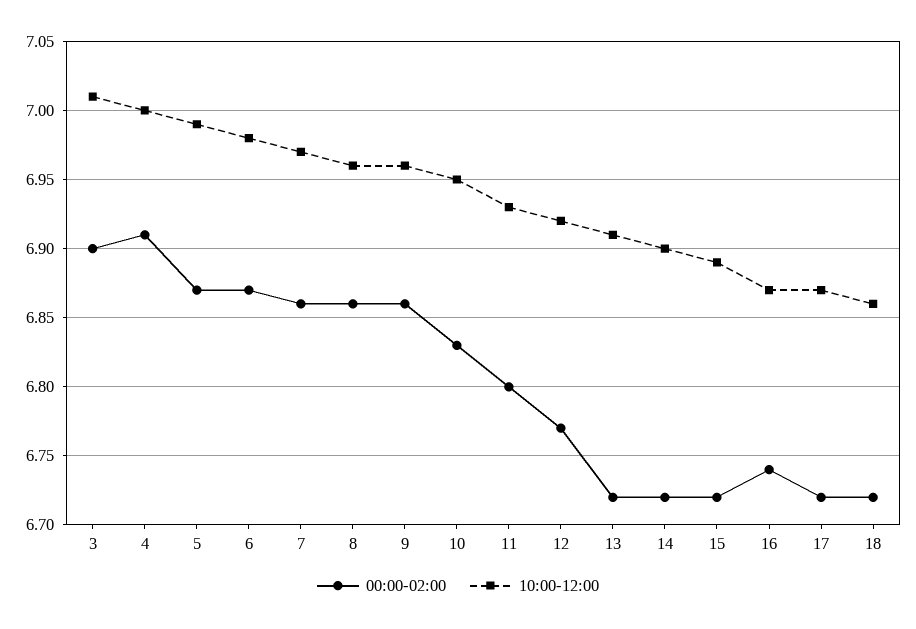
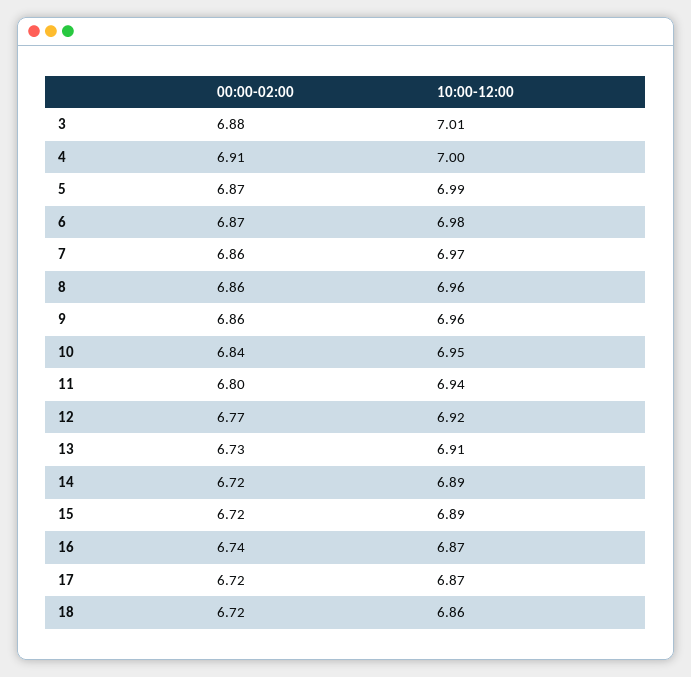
00:00-02:00, 3: 6.9 -> 6.88
00:00-02:00, 10: 6.83 -> 6.84
10:00-12:00, 11: 6.93 -> 6.94
00:00-02:00, 13: 6.72 -> 6.73
10:00-12:00, 14: 6.9 -> 6.89

